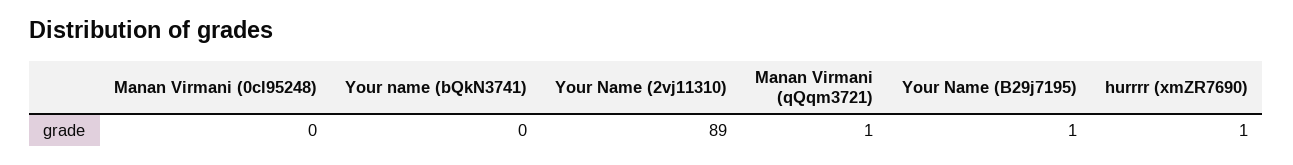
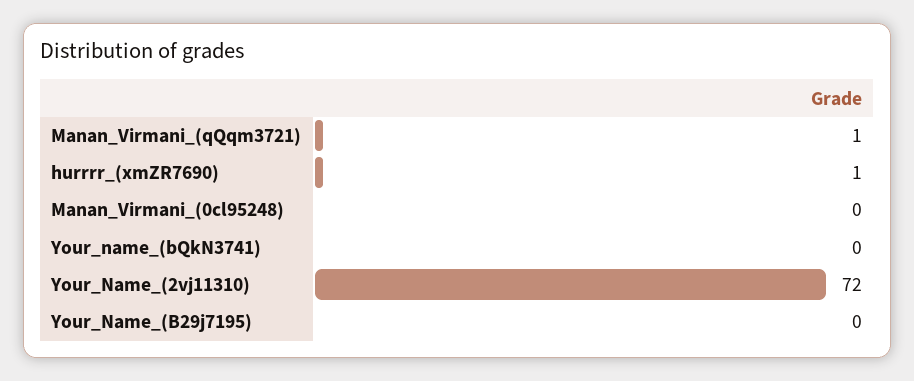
Your Name (2vj11310): 89 -> 72
Your Name (B29j7195): 1 -> 0

